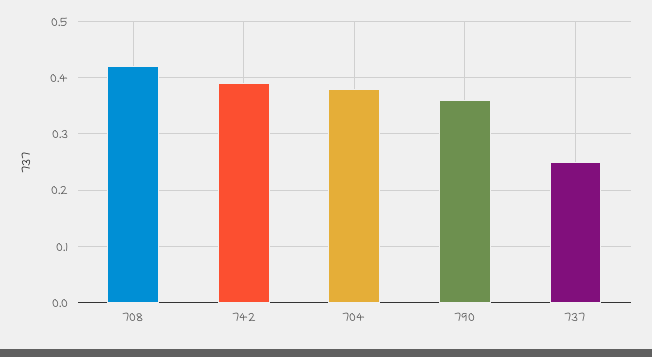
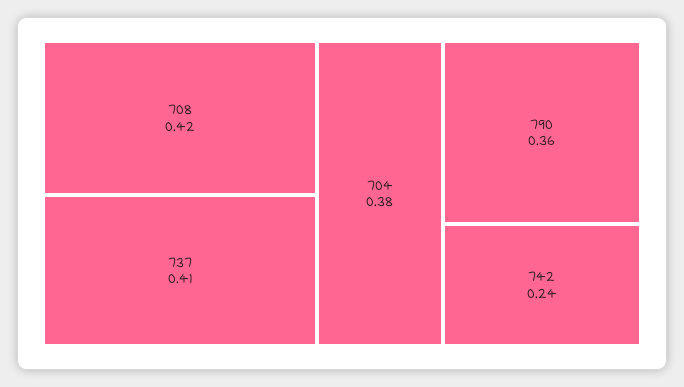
742: 0.4 -> 0.24
737: 0.25 -> 0.41

